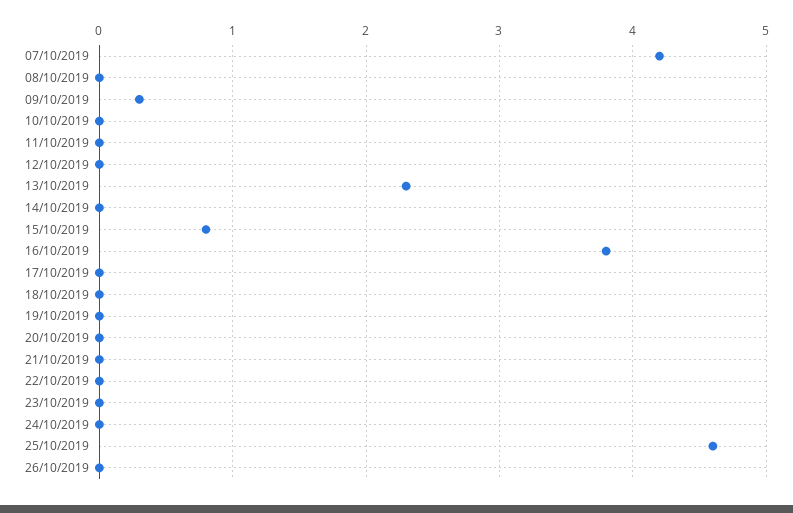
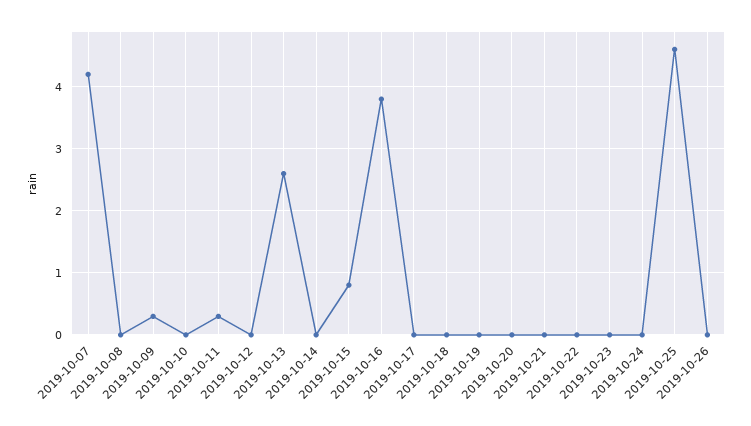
11/10/2019: 0 -> 0.3
13/10/2019: 2.3 -> 2.6

